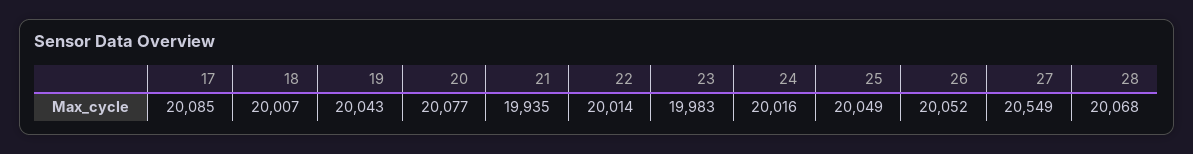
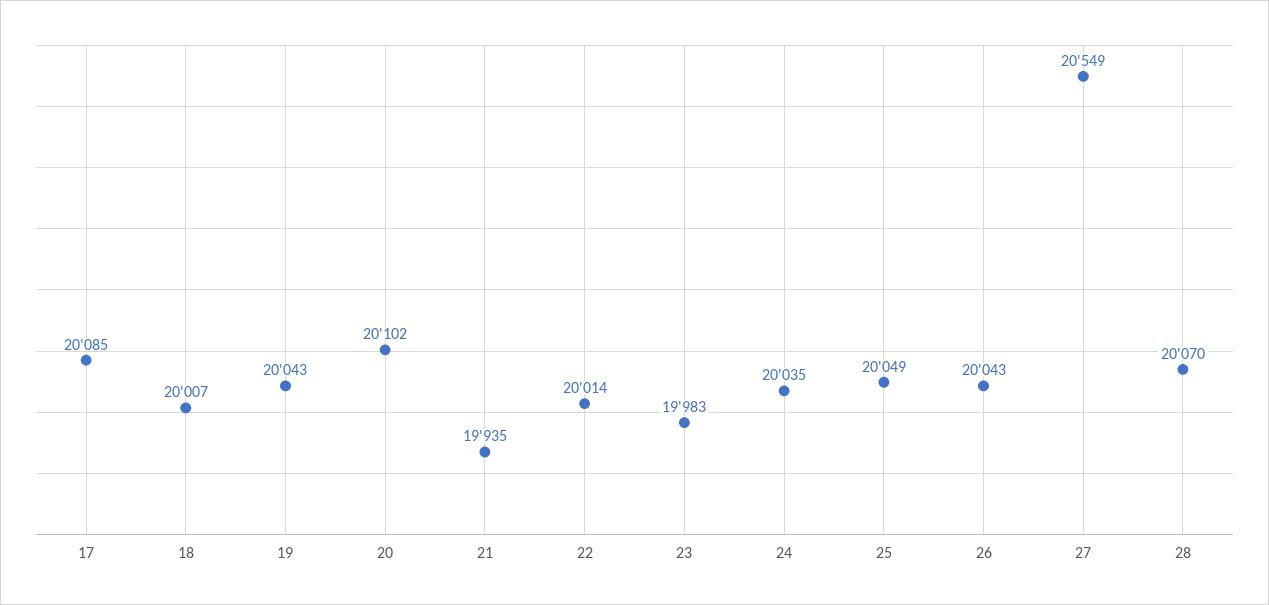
20: 20077 -> 20102
24: 20016 -> 20035
26: 20052 -> 20043
28: 20068 -> 20070

